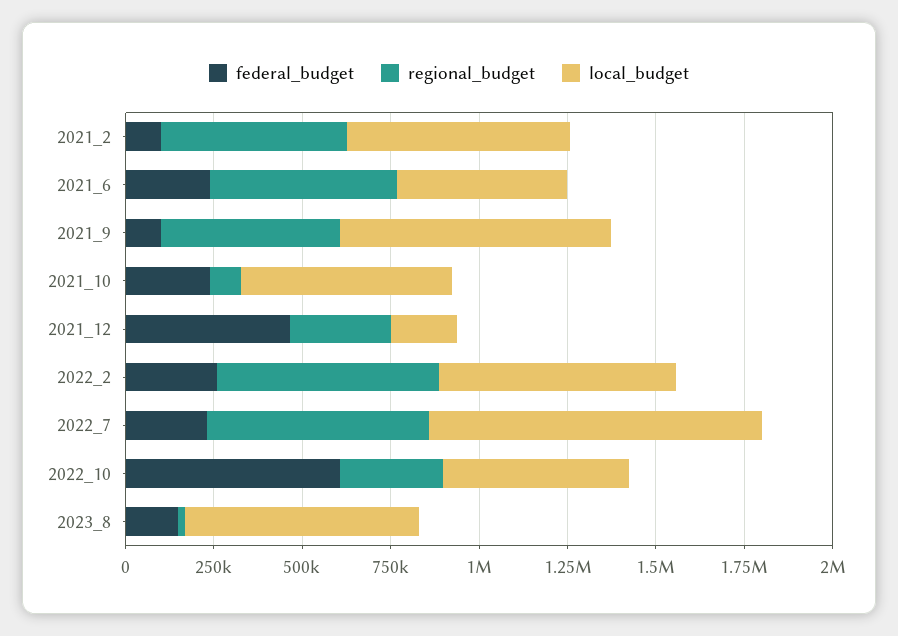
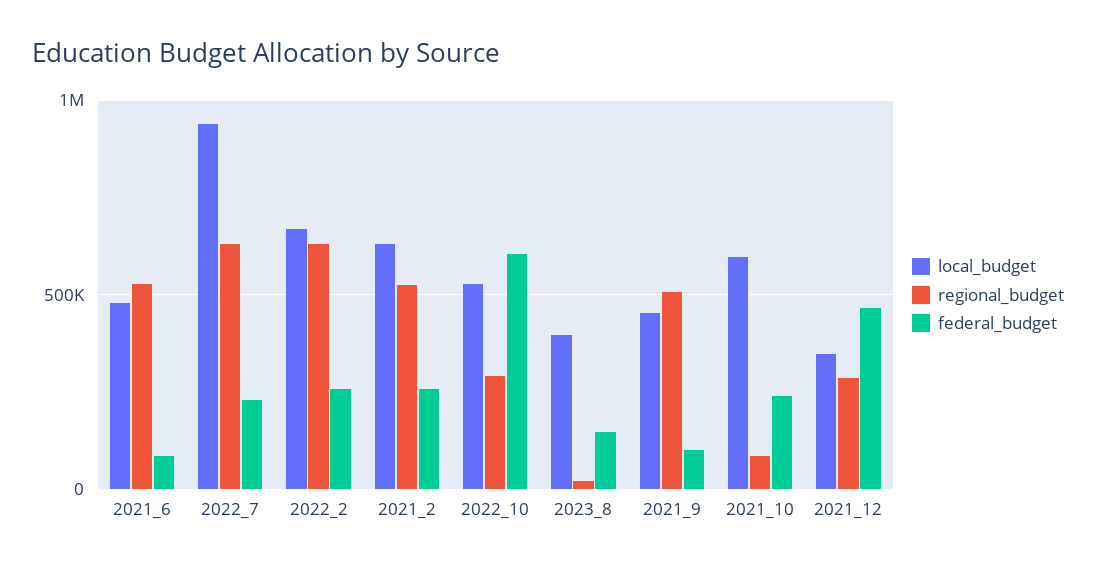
federal_budget, 2021_2: 100000 -> 250000
federal_budget, 2021_6: 250000 -> 100000
local_budget, 2021_9: 750000 -> 450000
local_budget, 2021_12: 200000 -> 350000
local_budget, 2023_8: 650000 -> 400000

